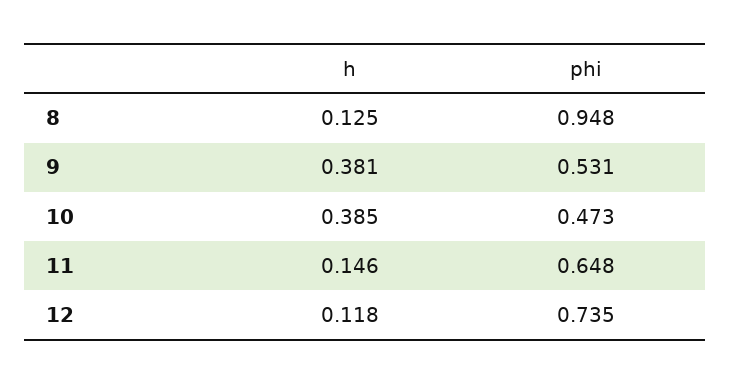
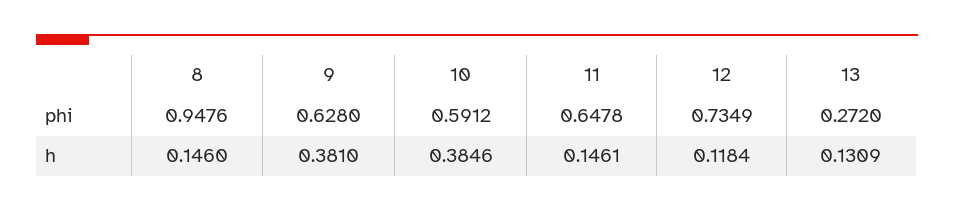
h, 8: 0.125 -> 0.146
phi, 9: 0.531 -> 0.628
phi, 10: 0.473 -> 0.5912
phi, 13: none -> 0.272
h, 13: none -> 0.1309

